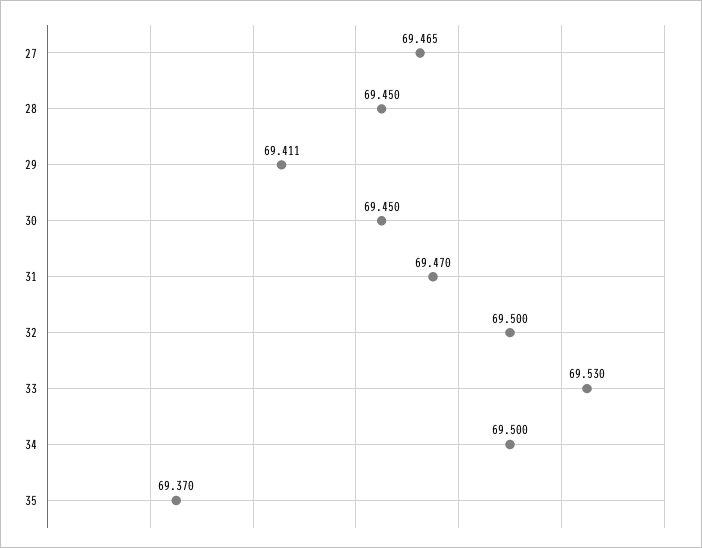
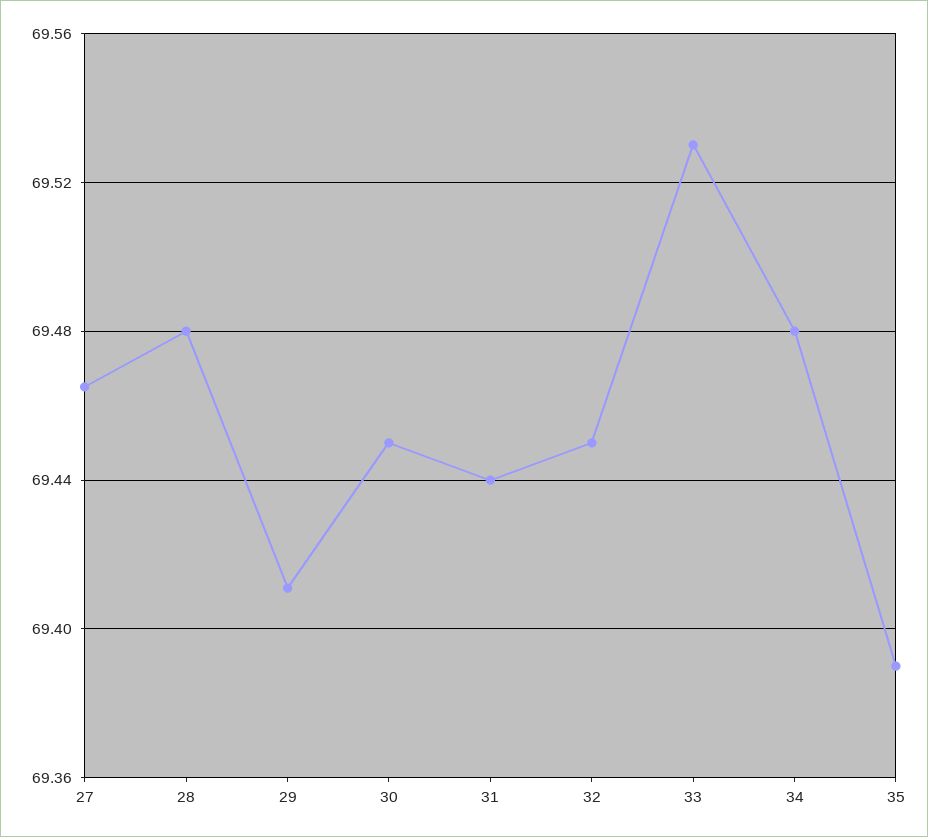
28: 69.45 -> 69.48
31: 69.47 -> 69.44
32: 69.5 -> 69.45
34: 69.5 -> 69.48
35: 69.37 -> 69.39

